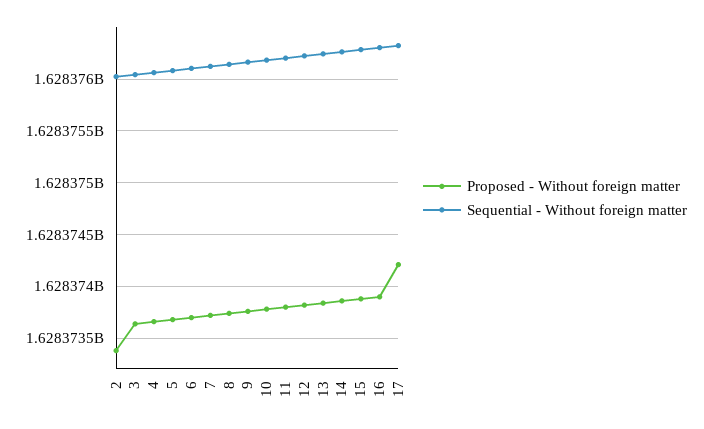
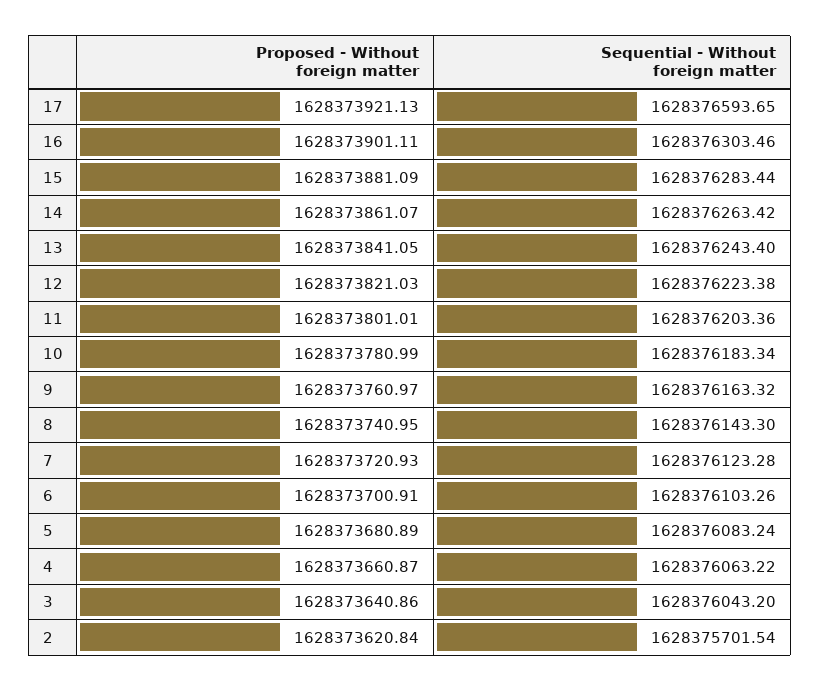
Proposed - Without foreign matter, 2: 1628373400 -> 1628373620.84
Sequential - Without foreign matter, 2: 1628376000 -> 1628375701.54
Proposed - Without foreign matter, 17: 1628374200 -> 1628373921.13
Sequential - Without foreign matter, 17: 1628376300 -> 1628376593.65

